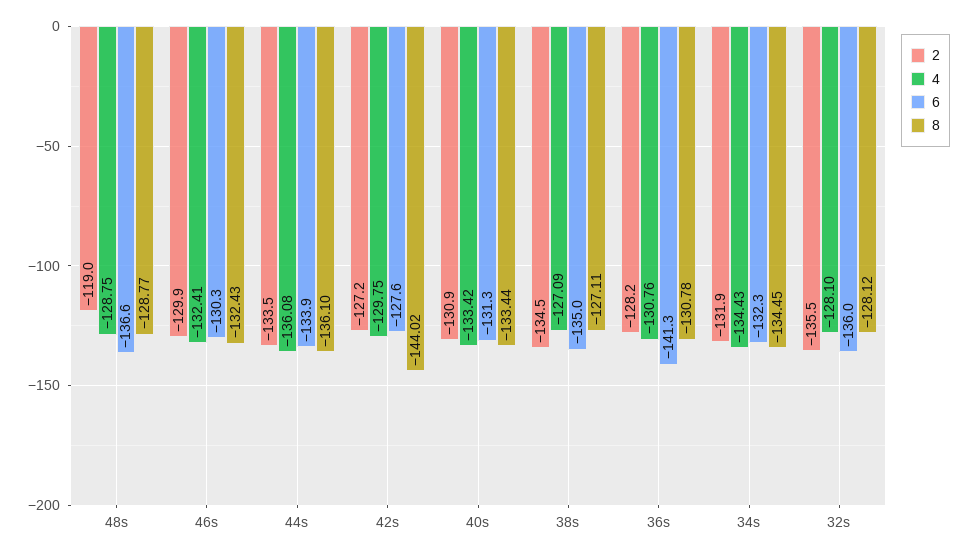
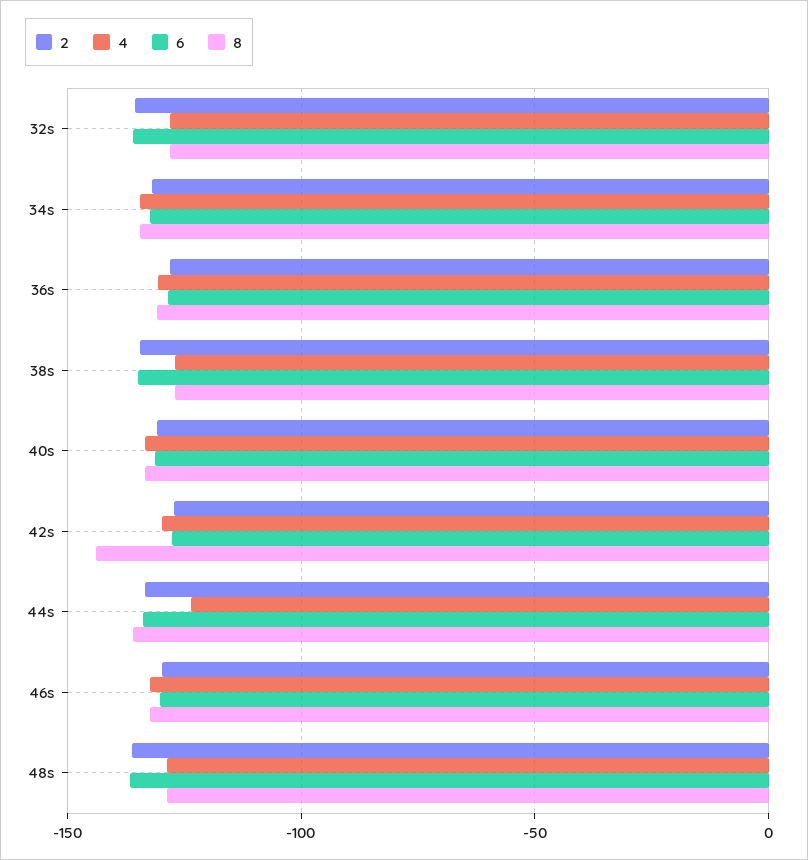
2, 48s: -119 -> -135
4, 44s: -136.08 -> -125
6, 36s: -141.3 -> -130

